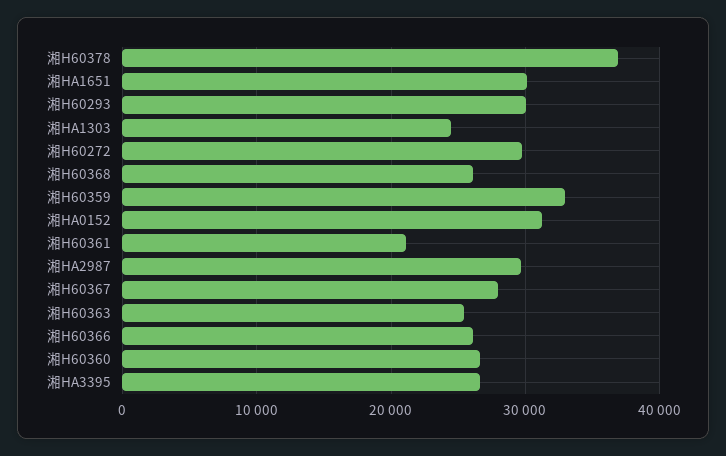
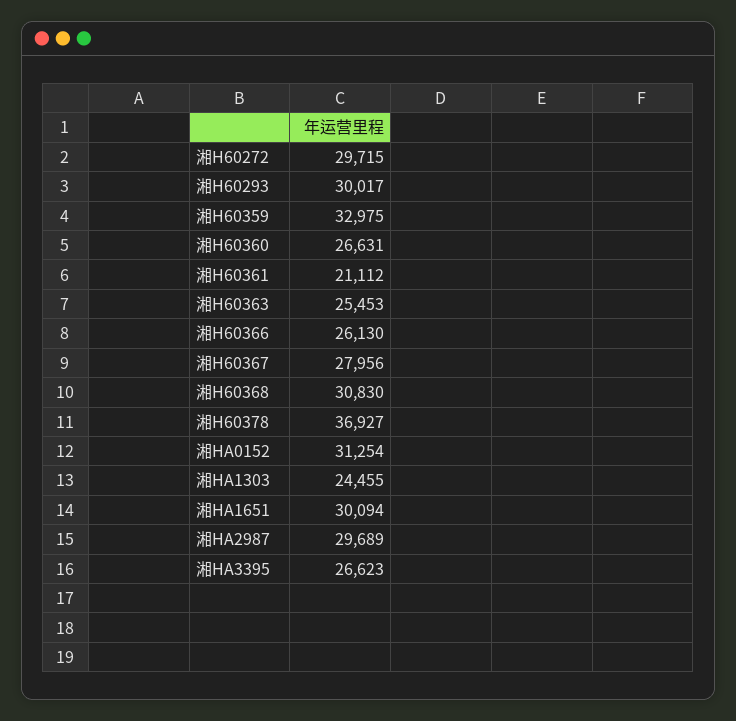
湘H60368: 26000 -> 30830

